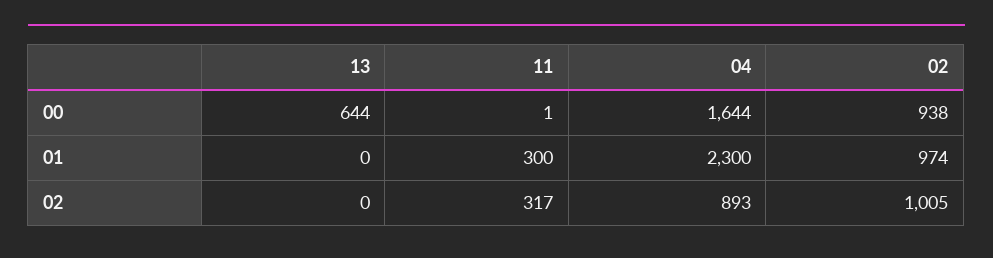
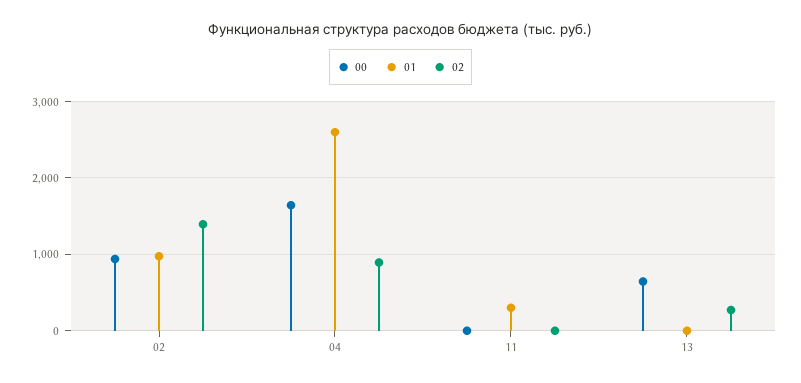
01, 04: 2300 -> 2600
02, 13: 0 -> 300
02, 11: 317 -> 0
02, 02: 1005 -> 1400

